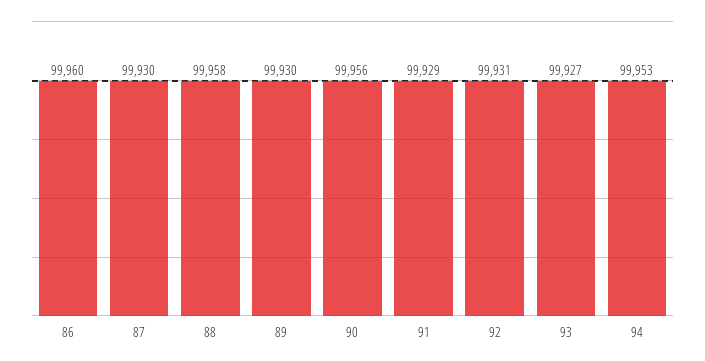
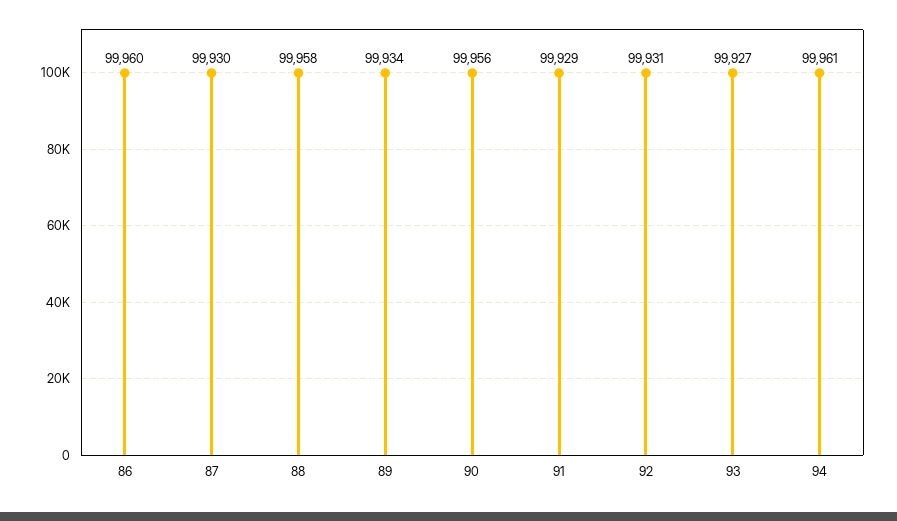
89: 99930 -> 99934
94: 99953 -> 99961

